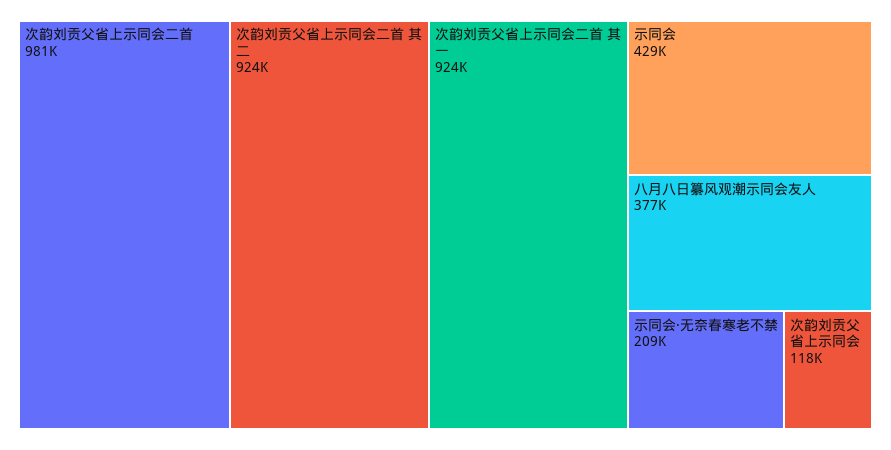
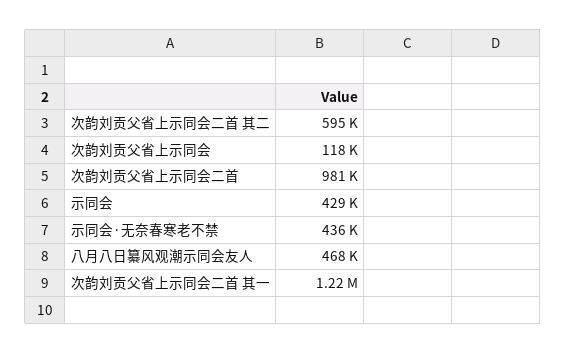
次韵刘贡父省上示同会二首 其二: 924000 -> 595000
次韵刘贡父省上示同会二首 其一: 924000 -> 1220000
八月八日纂风观潮示同会友人: 377000 -> 468000
示同会·无奈春寒老不禁: 209000 -> 436000

